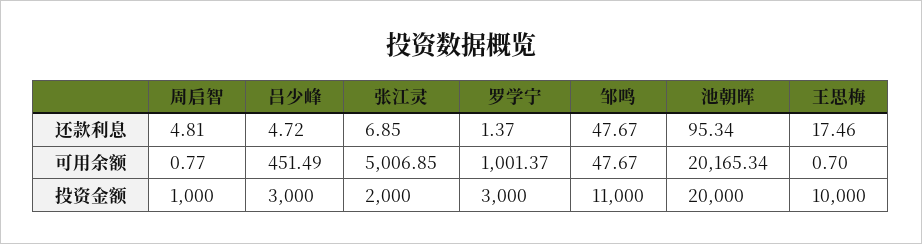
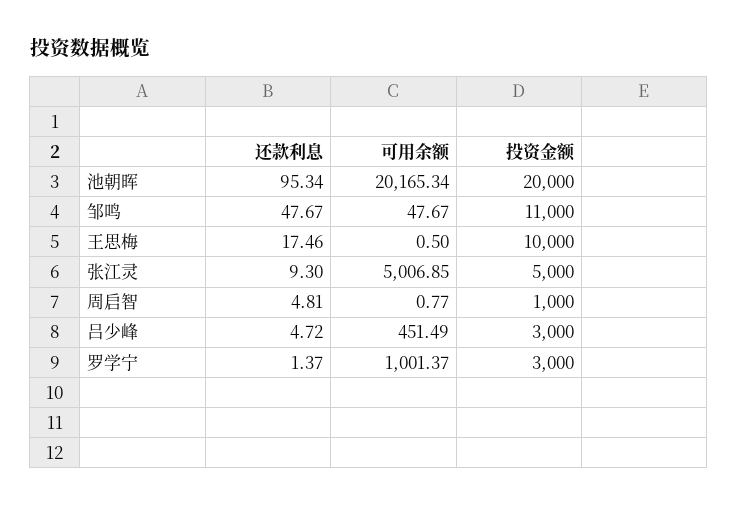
张江灵, 还款利息: 6.85 -> 9.3
王思梅, 可用余额: 0.7 -> 0.5
张江灵, 投资金额: 2000 -> 5000

